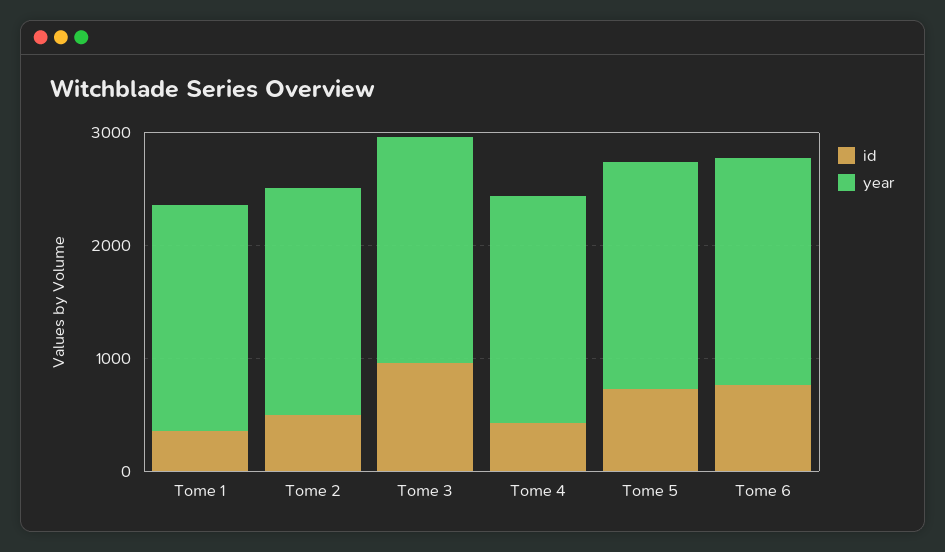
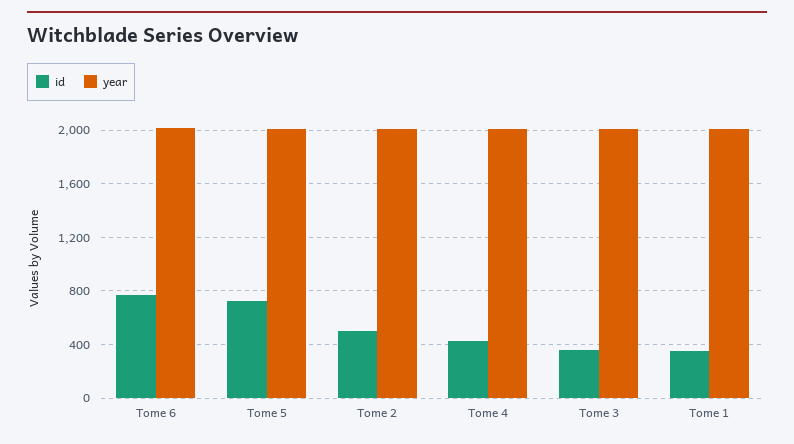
id, Tome 3: 1000 -> 350

